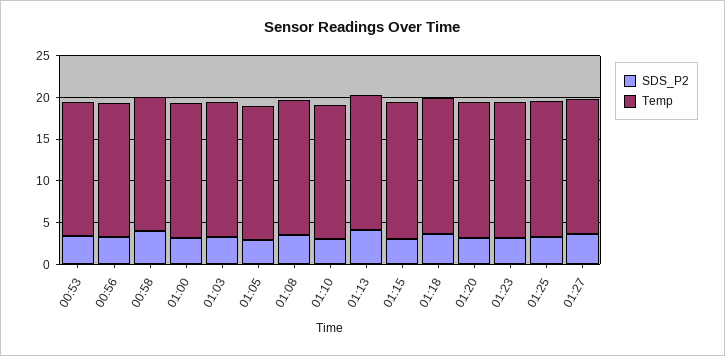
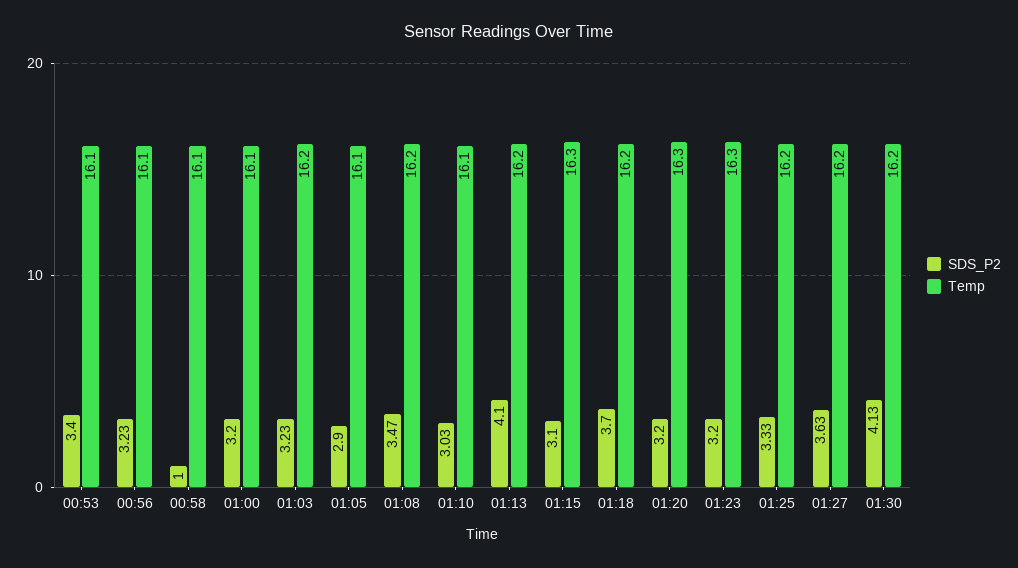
SDS_P2, 00:58: 4 -> 1
SDS_P2, 01:30: none -> 4.13
Temp, 01:30: none -> 16.2

